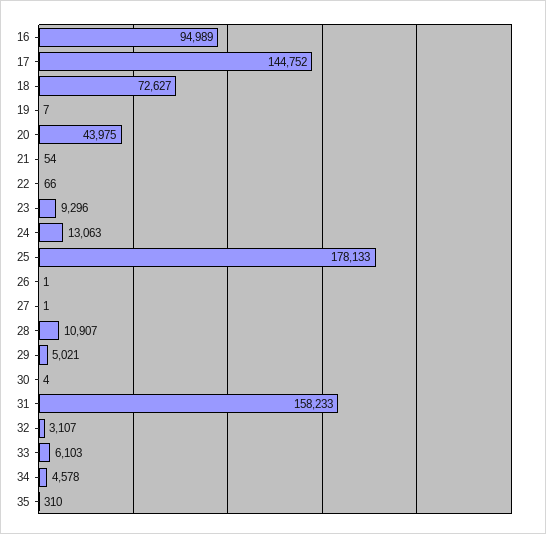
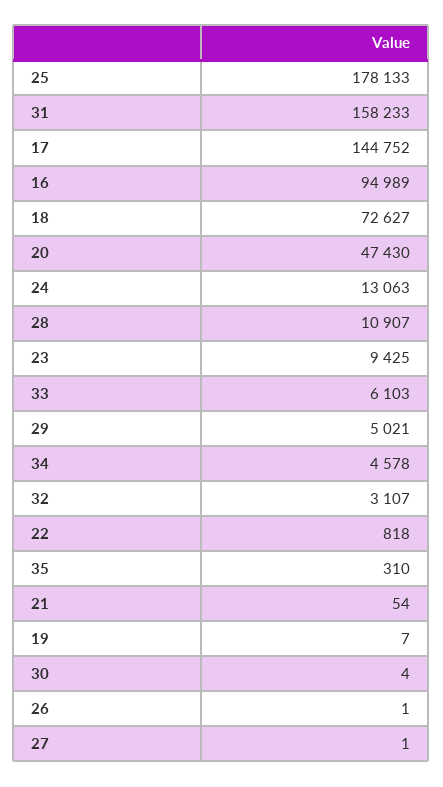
20: 43975 -> 47430
22: 66 -> 818
23: 9296 -> 9425

